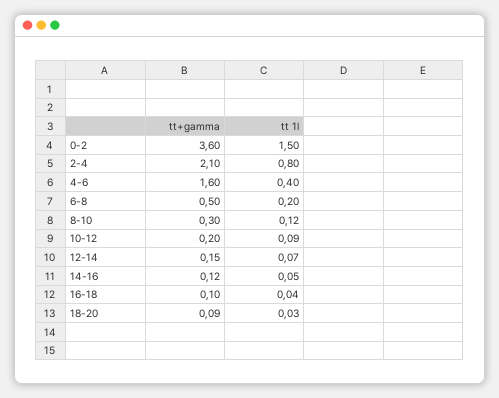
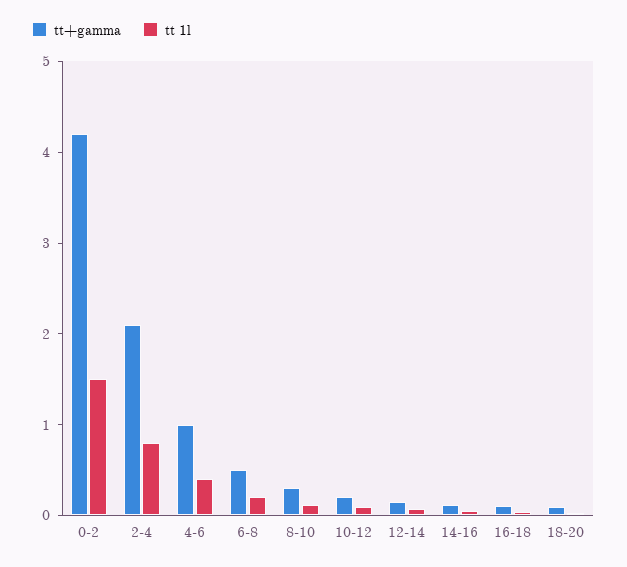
tt+gamma, 0-2: 3.6 -> 4.2
tt+gamma, 4-6: 1.6 -> 1

